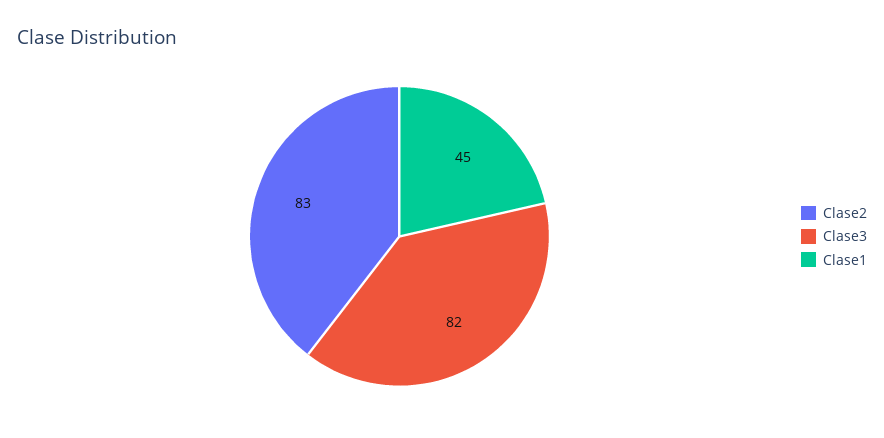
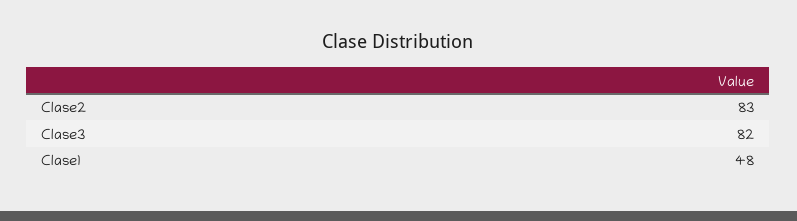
Clase1: 45 -> 48

